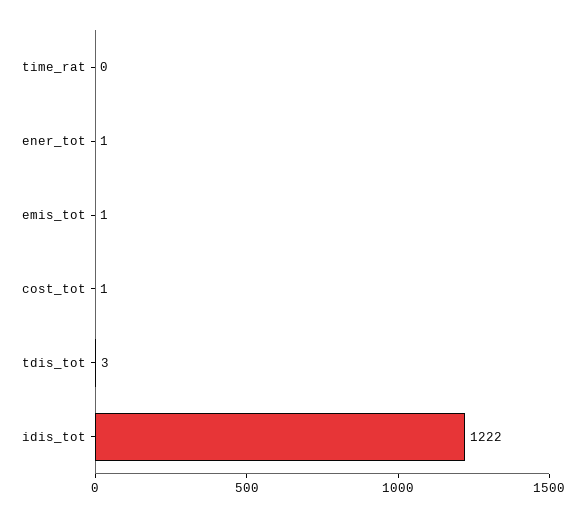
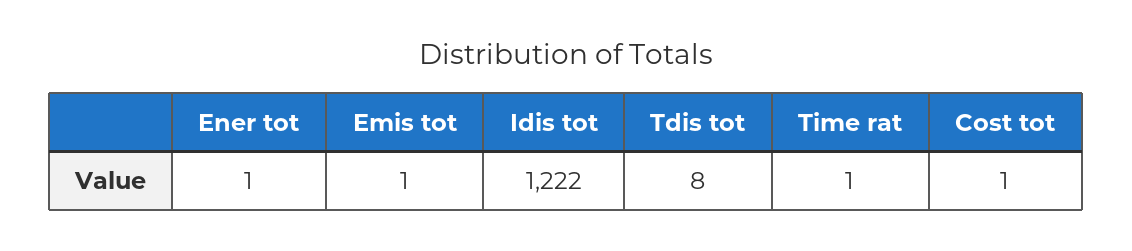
time_rat: 0 -> 1
tdis_tot: 3 -> 8

